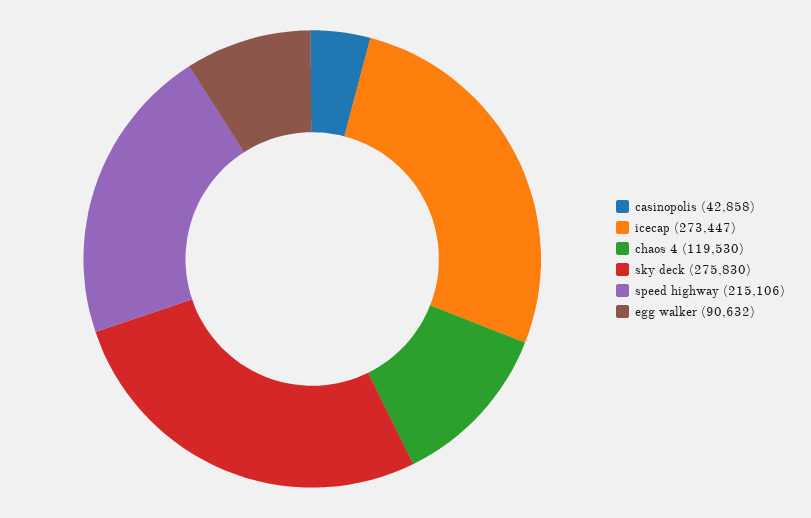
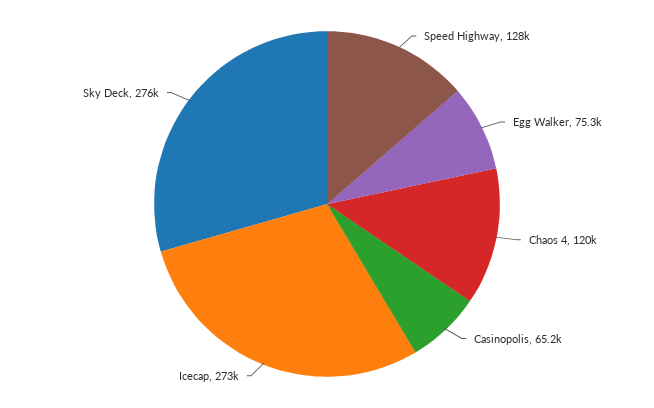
casinopolis: 42858 -> 65200
speed highway: 215106 -> 128000
egg walker: 90632 -> 75300

